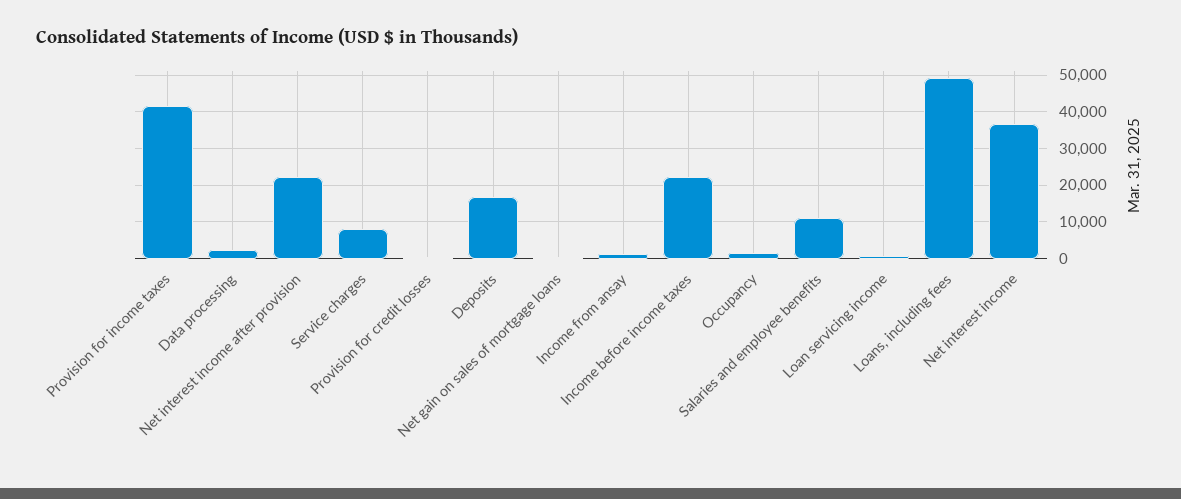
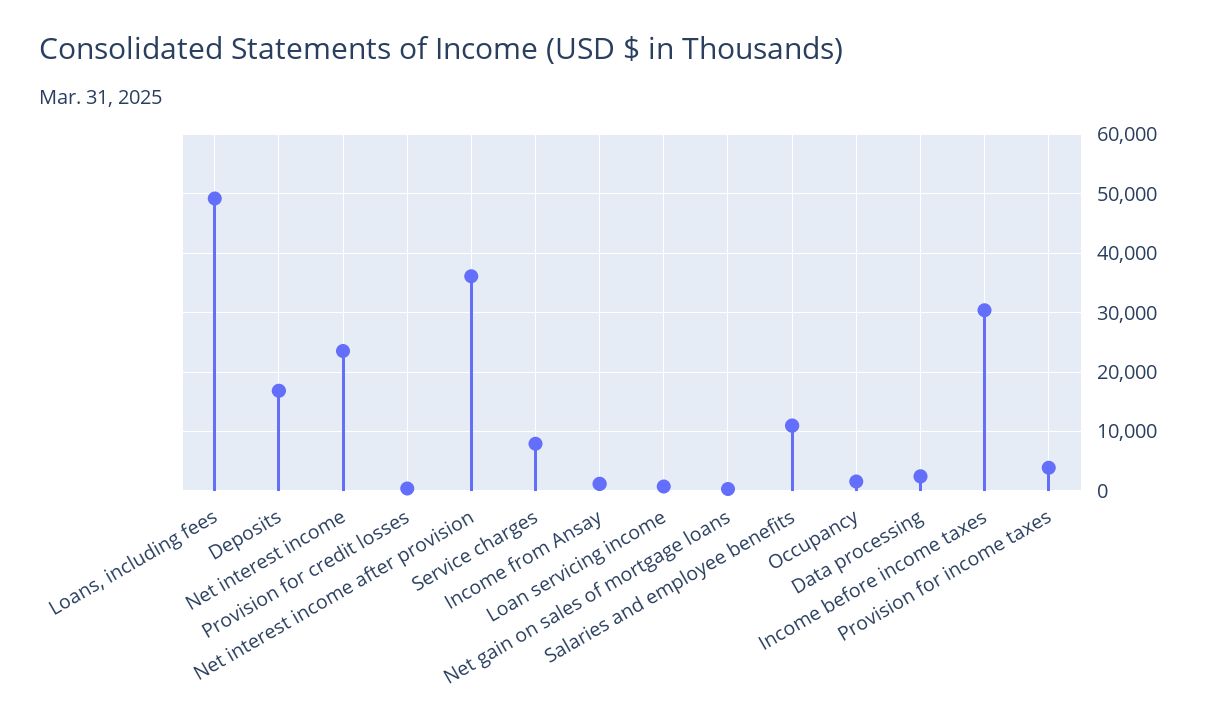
Provision for income taxes: 42000 -> 4000
Net interest income after provision: 22000 -> 36000
Income before income taxes: 22000 -> 30000
Net interest income: 36000 -> 24000

